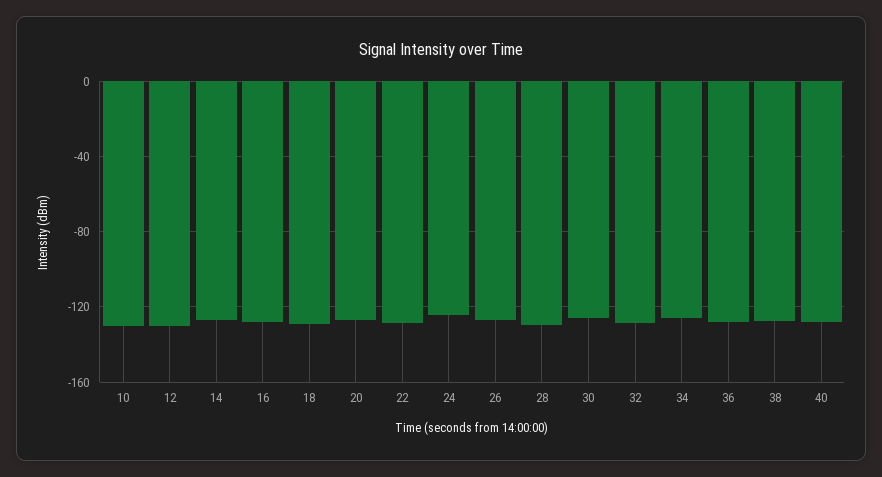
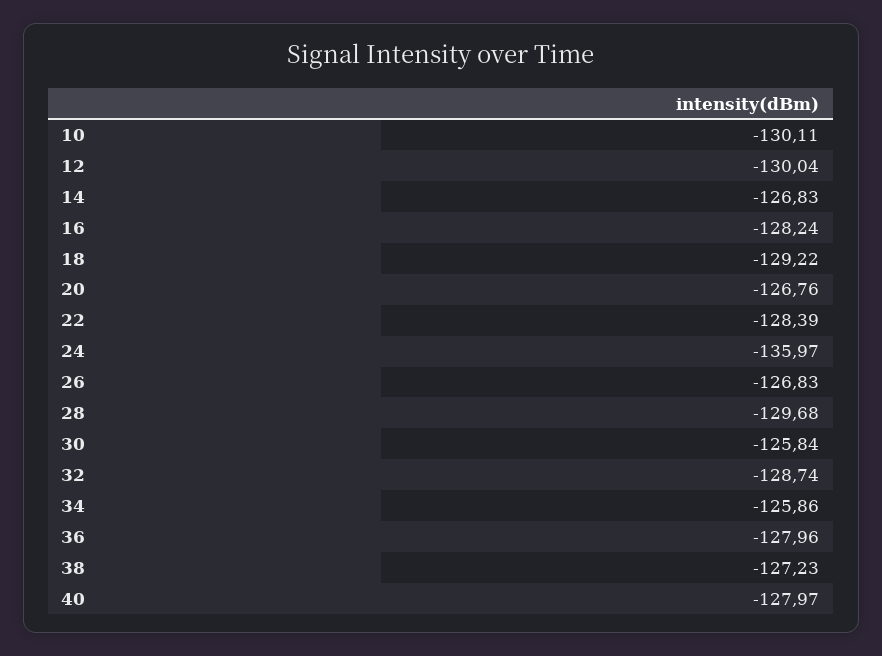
24: -125 -> -135.97

